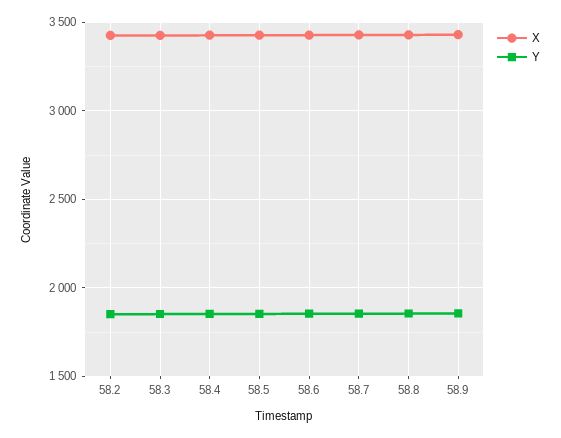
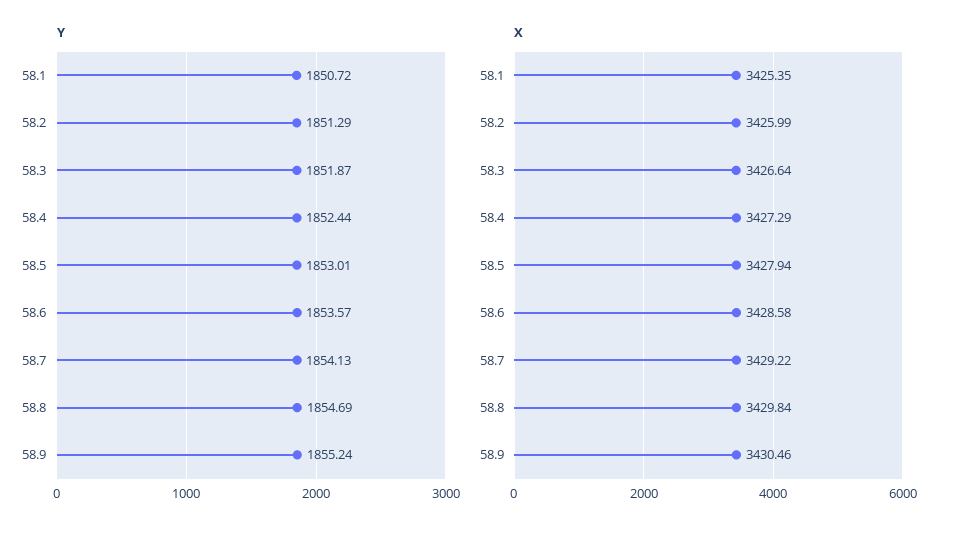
Y, 58.1: none -> 1850.72
X, 58.1: none -> 3425.35

